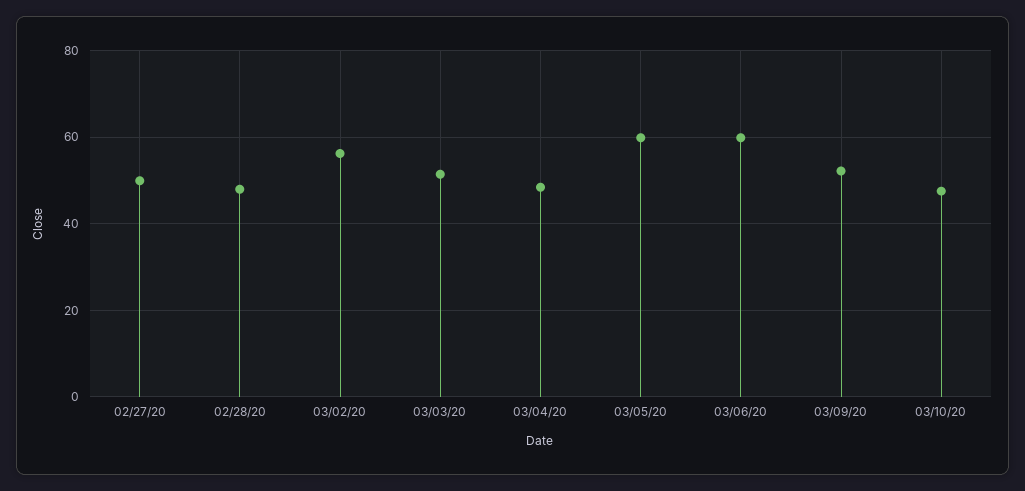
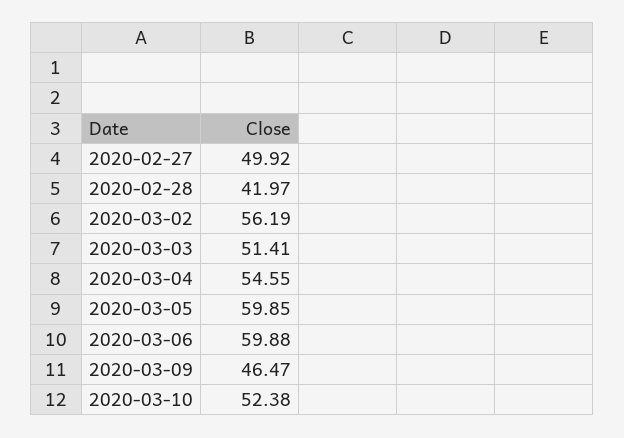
02/28/20: 48 -> 41.97
03/04/20: 48 -> 54.55
03/09/20: 52 -> 46.47
03/10/20: 48 -> 52.38

